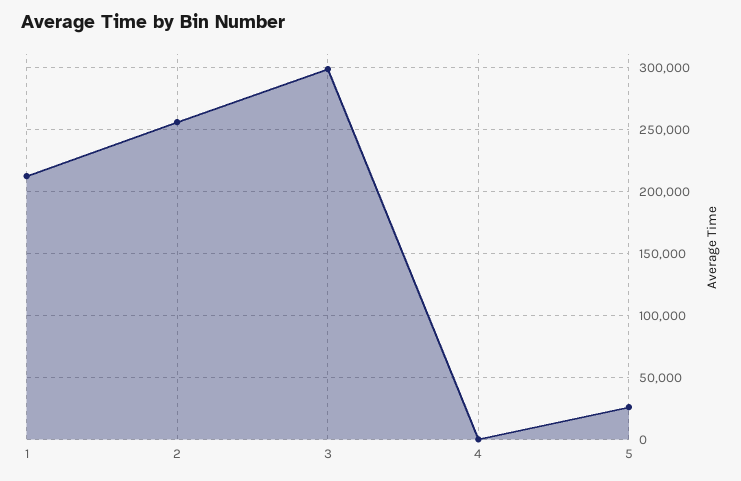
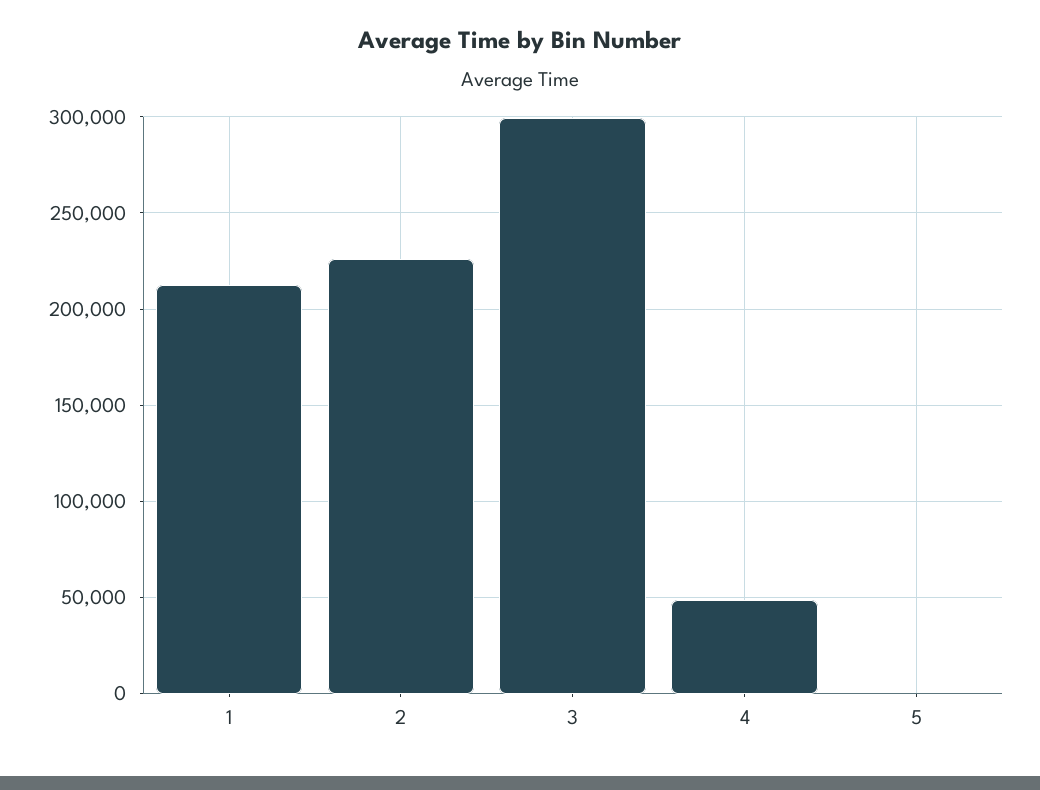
2: 255000 -> 225000
4: 0 -> 50000
5: 25000 -> 0

